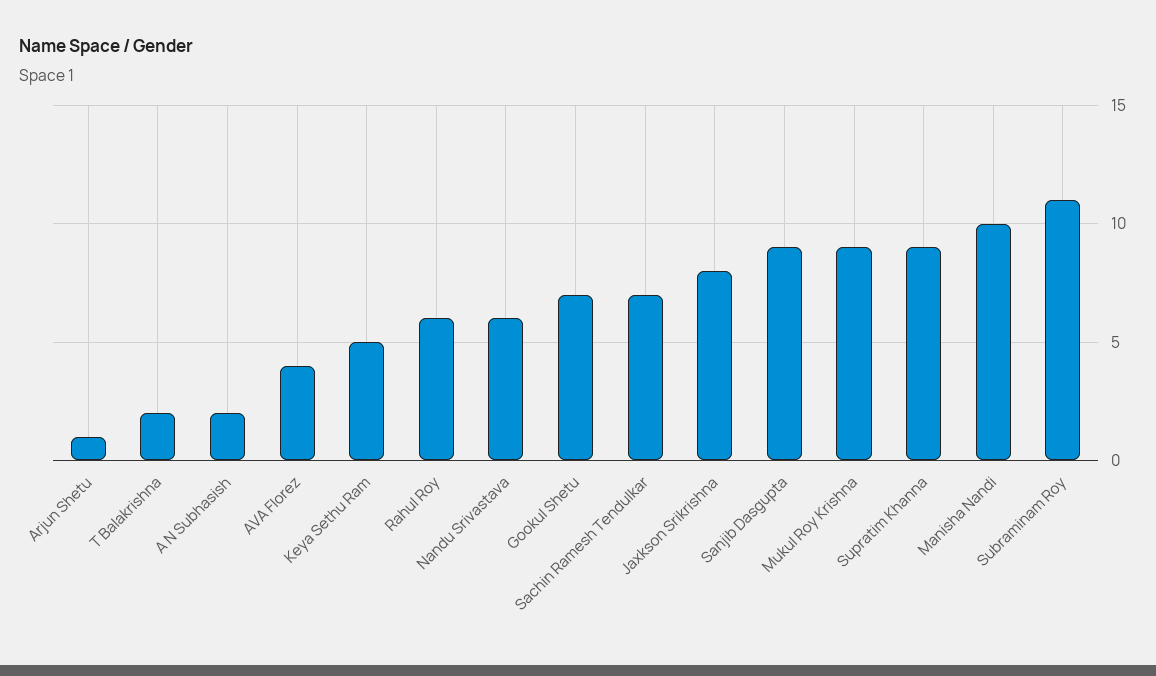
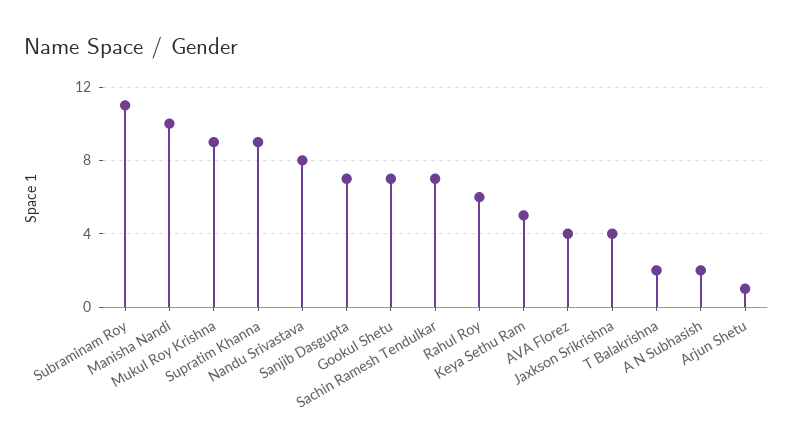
Nandu Srivastava: 6 -> 8
Jaxkson Srikrishna: 8 -> 4
Sanjib Dasgupta: 9 -> 7

